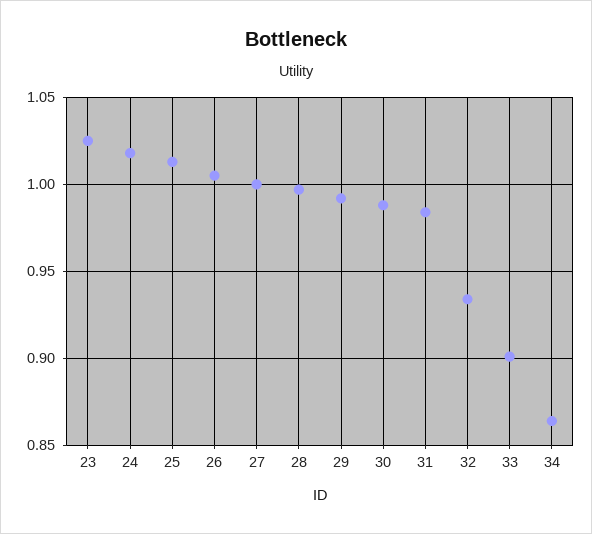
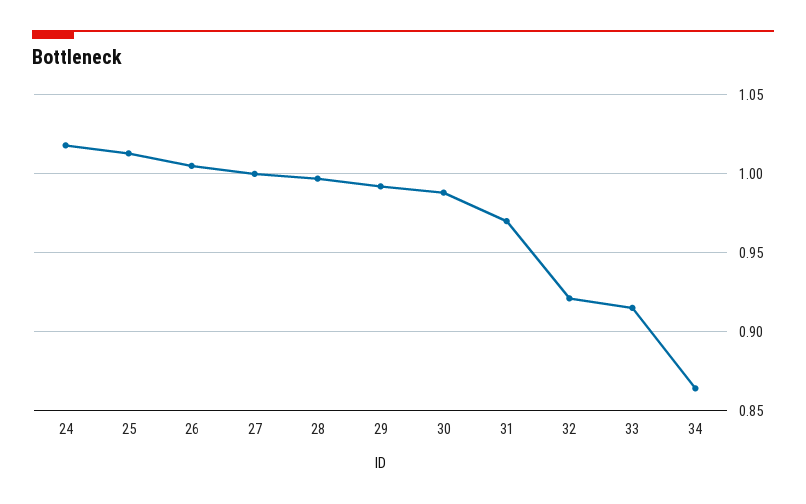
23: 1.025 -> none
31: 0.985 -> 0.97
32: 0.935 -> 0.92
33: 0.9 -> 0.915

